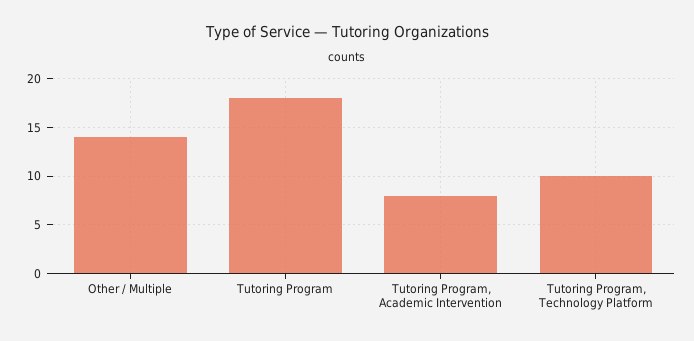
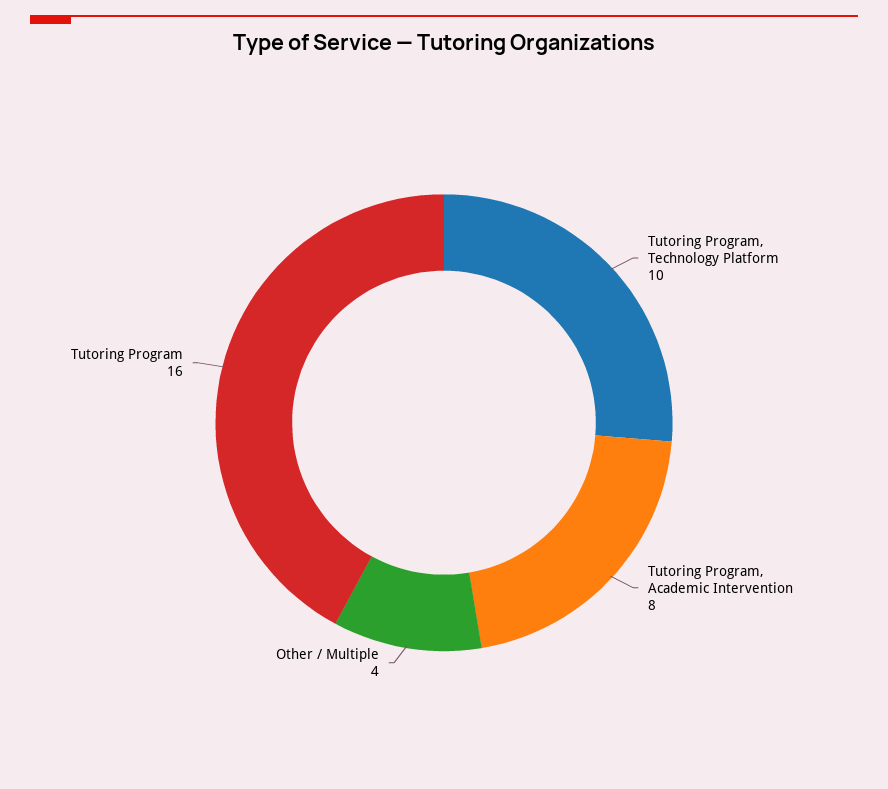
Other / Multiple: 14 -> 4
Tutoring Program: 18 -> 16

